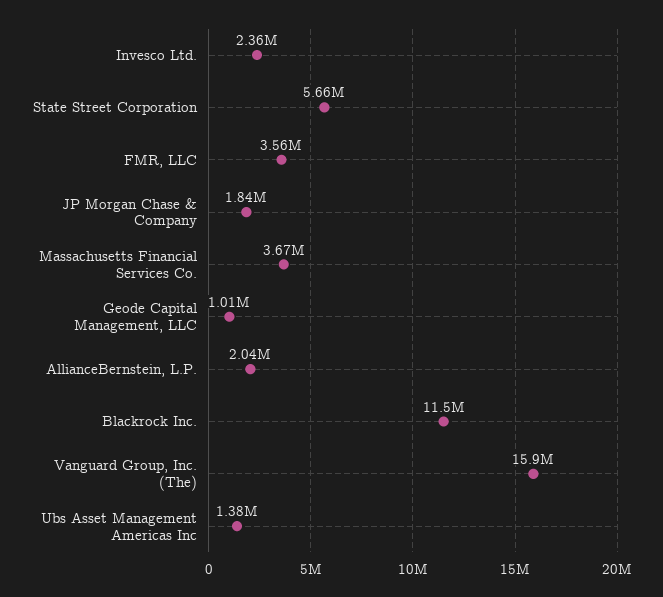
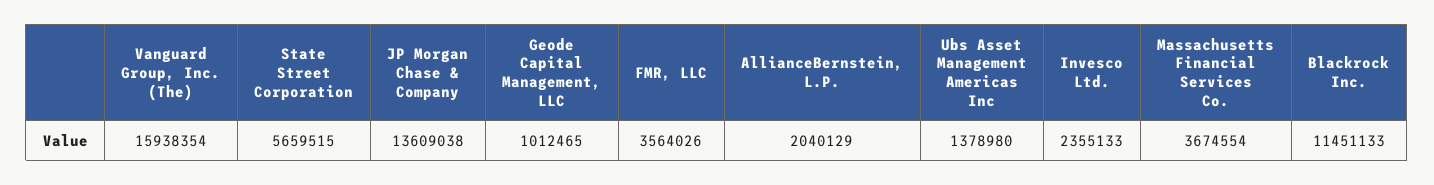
JP Morgan Chase & Company: 1840000 -> 13609038

